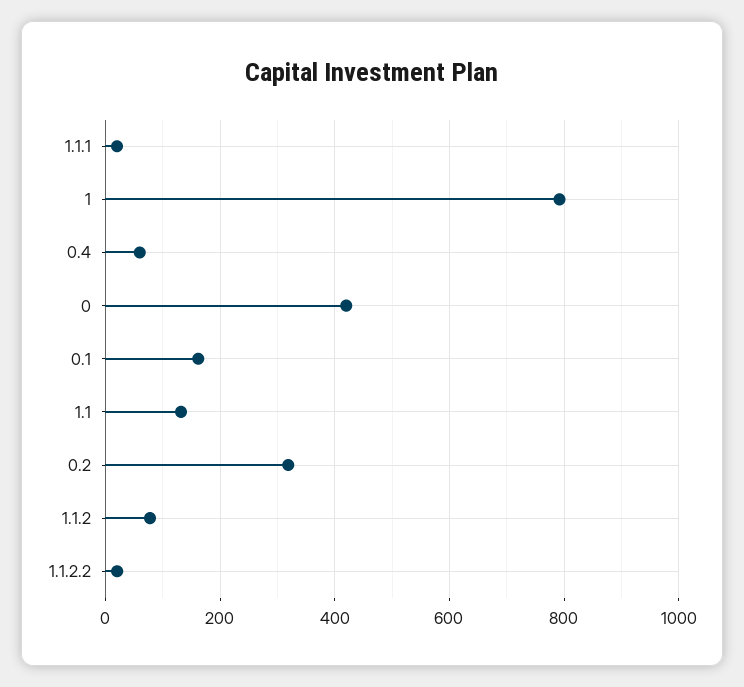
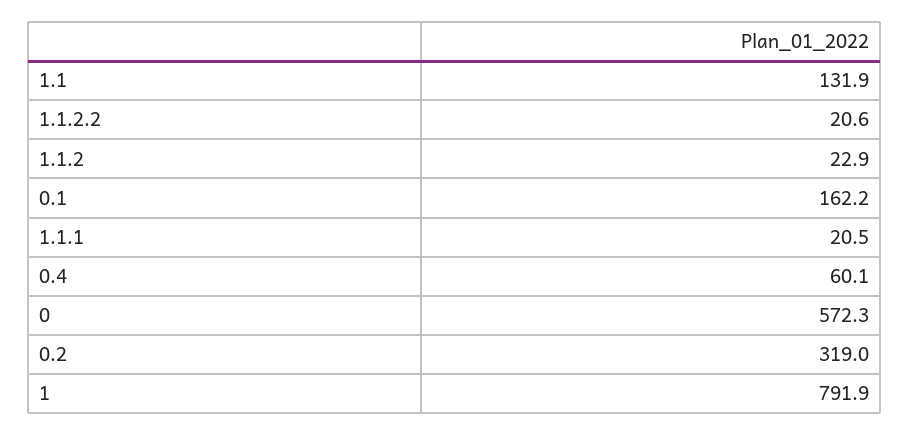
0: 420 -> 572.3
1.1.2: 80 -> 22.9

